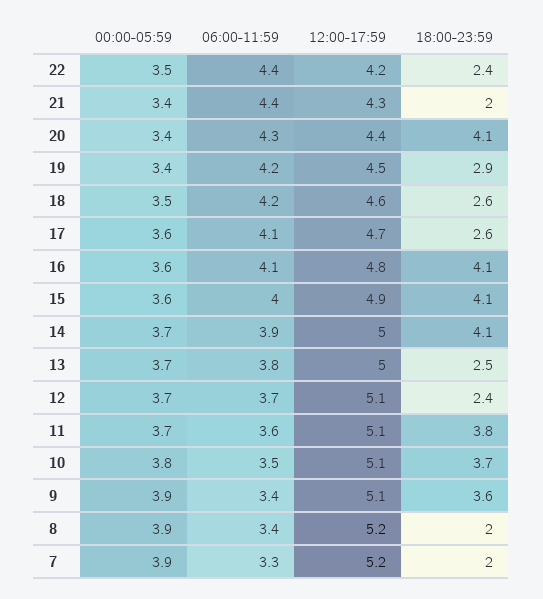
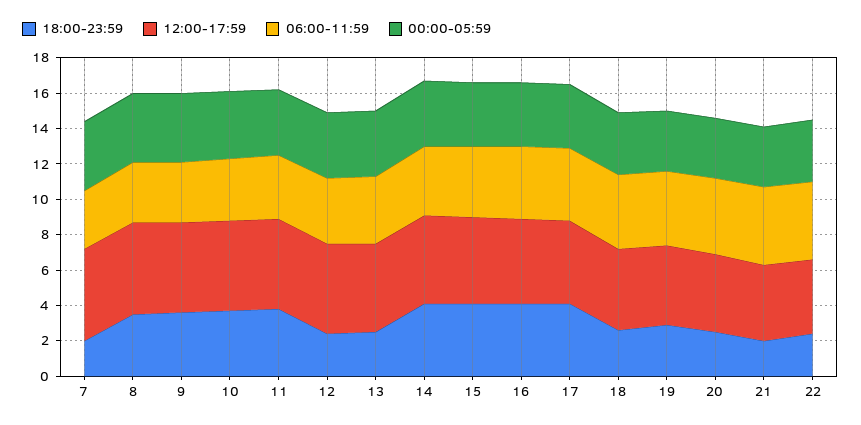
18:00-23:59, 20: 4.1 -> 2.5
18:00-23:59, 17: 2.6 -> 4
18:00-23:59, 8: 2 -> 3.5

